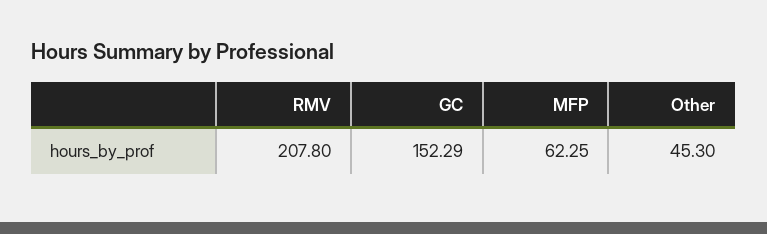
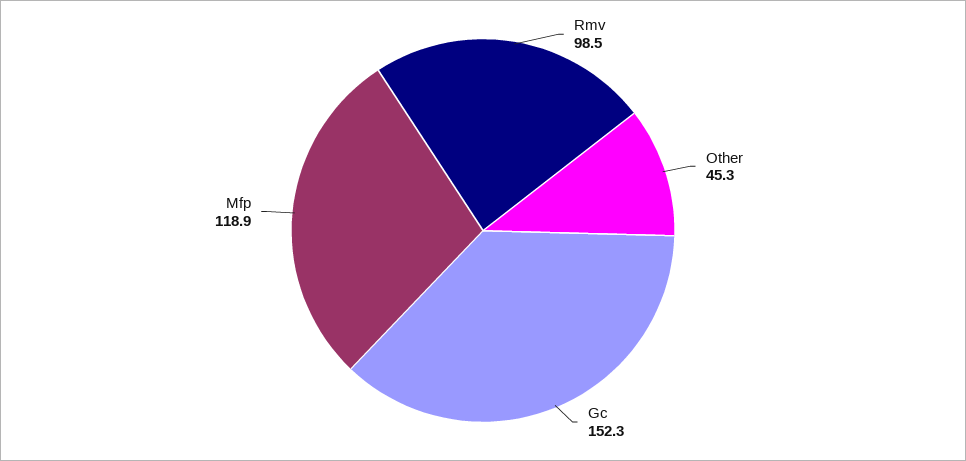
RMV: 207.8 -> 98.5
MFP: 62.25 -> 118.9

